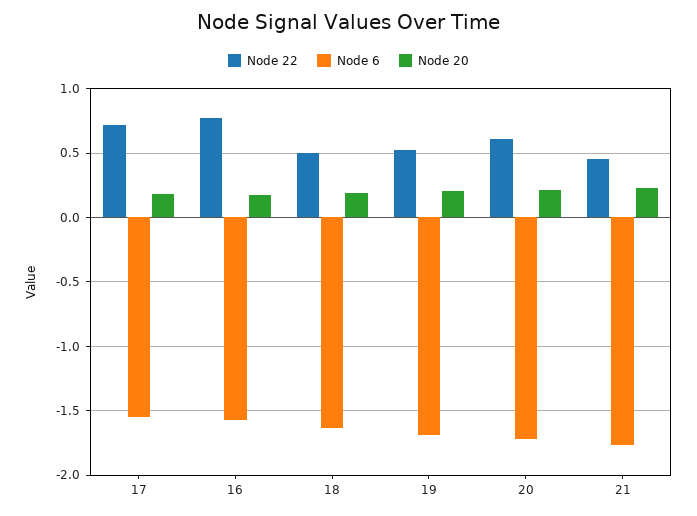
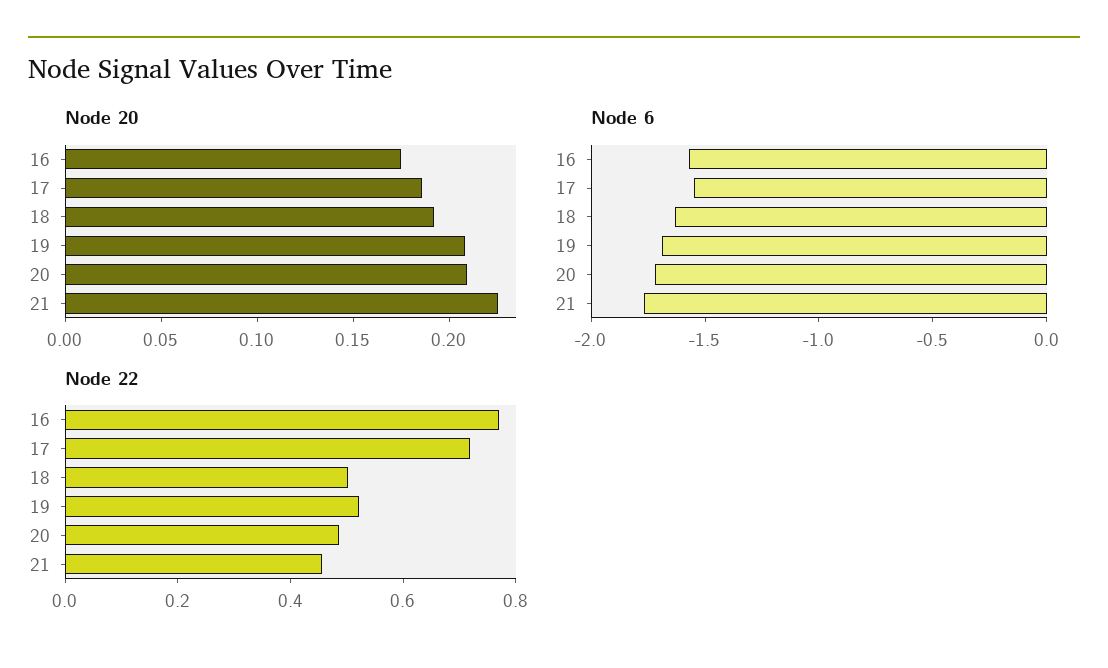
Node 22, 20: 0.6 -> 0.5

